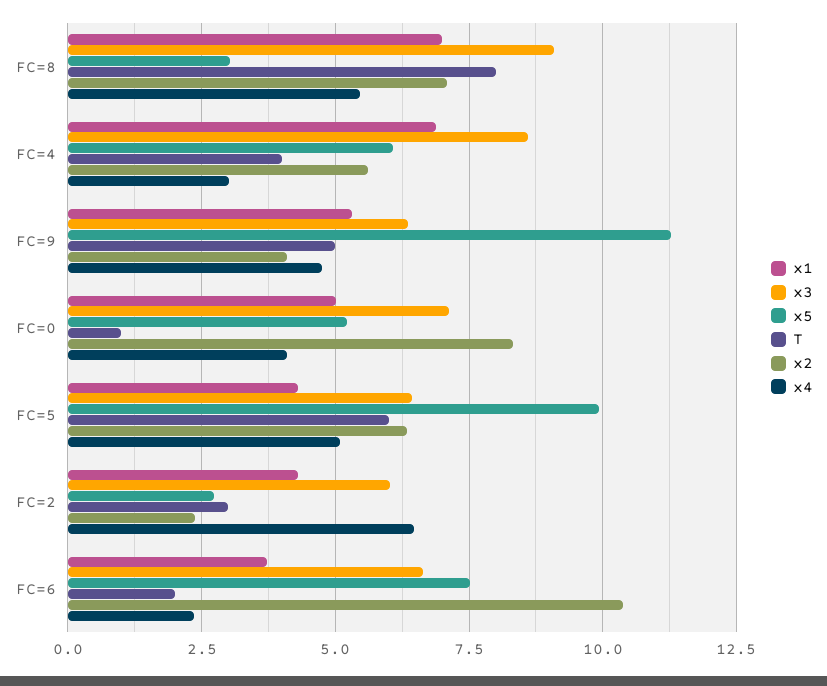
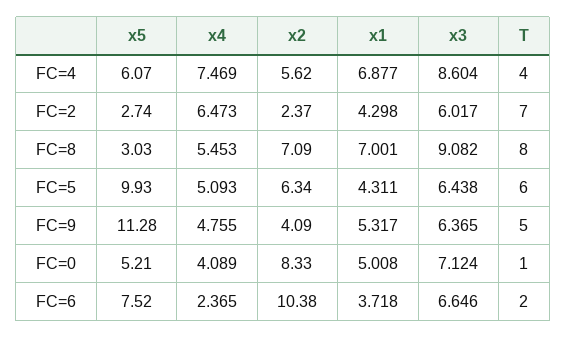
x4, FC=4: 3 -> 7.469
T, FC=2: 3 -> 7

